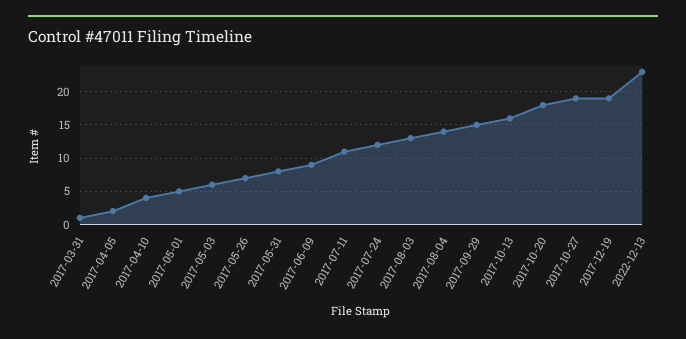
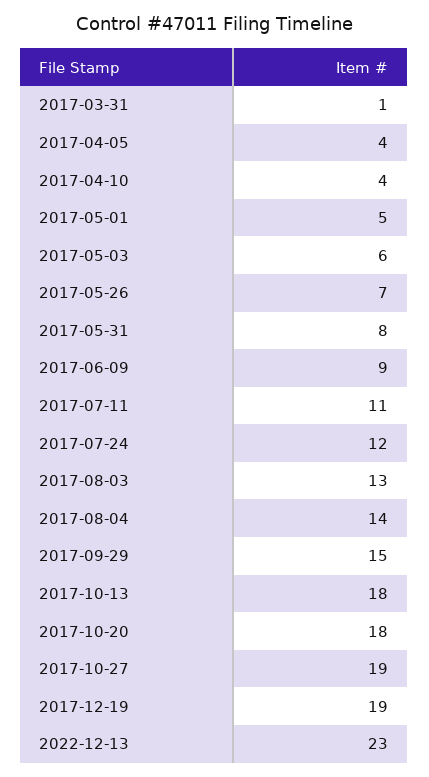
2017-04-05: 2 -> 4
2017-10-13: 16 -> 18

